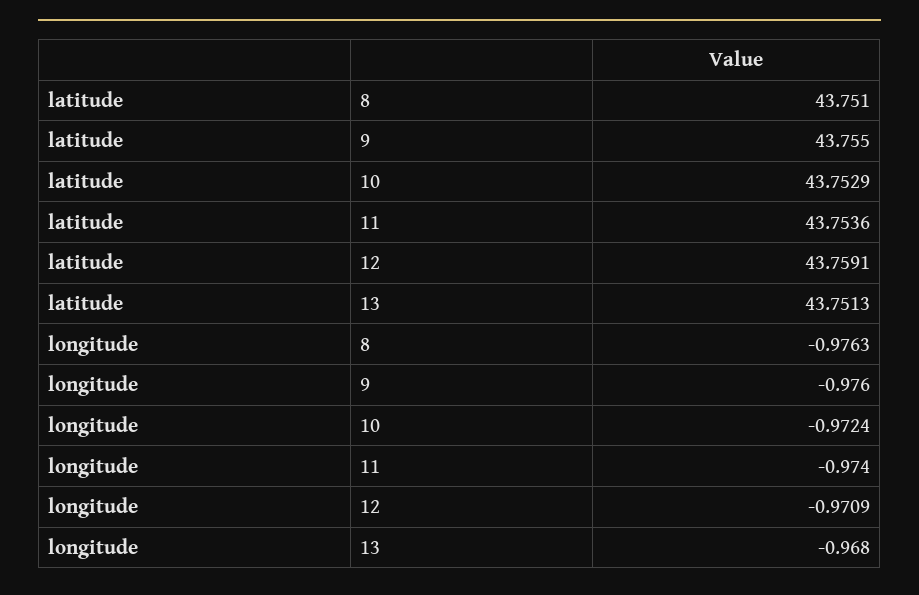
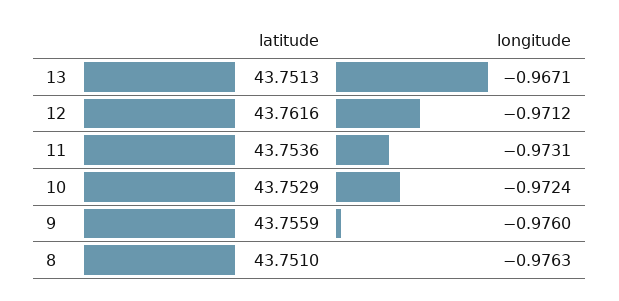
latitude, 9: 43.755 -> 43.7559
latitude, 12: 43.7591 -> 43.7616
longitude, 11: -0.974 -> -0.9731
longitude, 12: -0.9709 -> -0.9712
longitude, 13: -0.968 -> -0.9671

